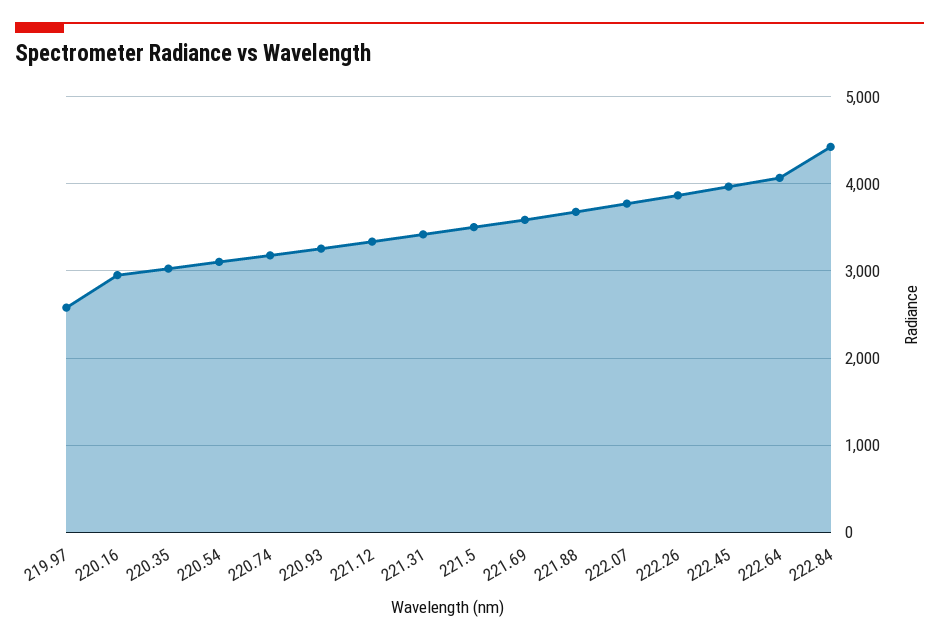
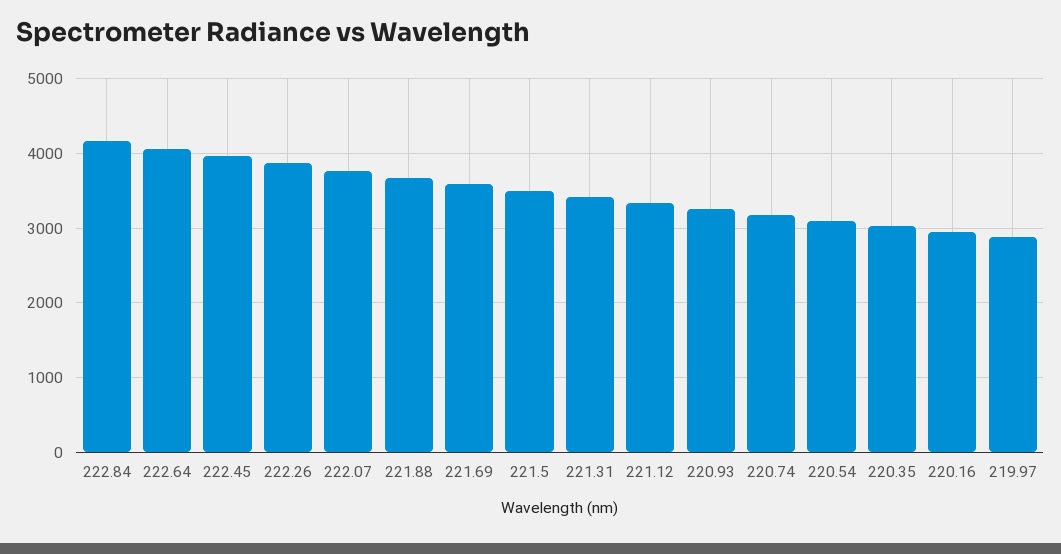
219.97: 2600 -> 2900
222.84: 4400 -> 4200

